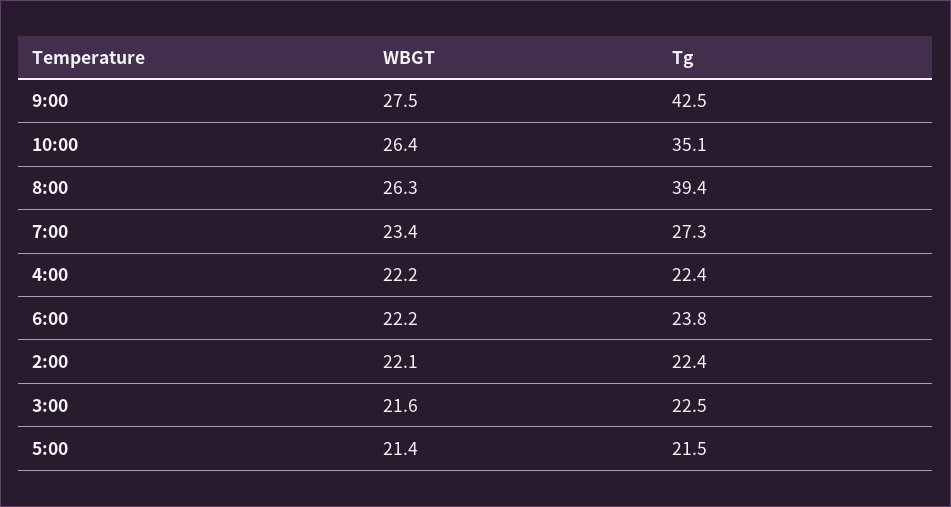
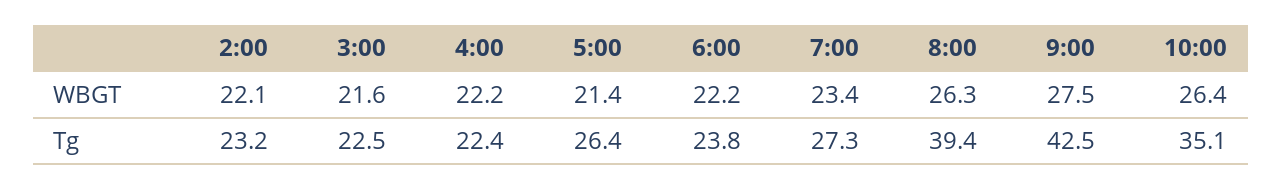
Tg, 2:00: 22.4 -> 23.2
Tg, 5:00: 21.5 -> 26.4

